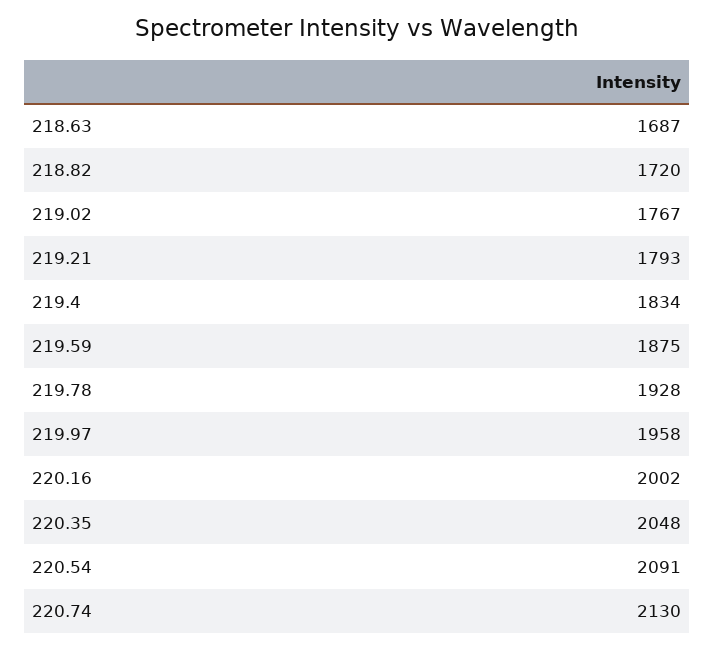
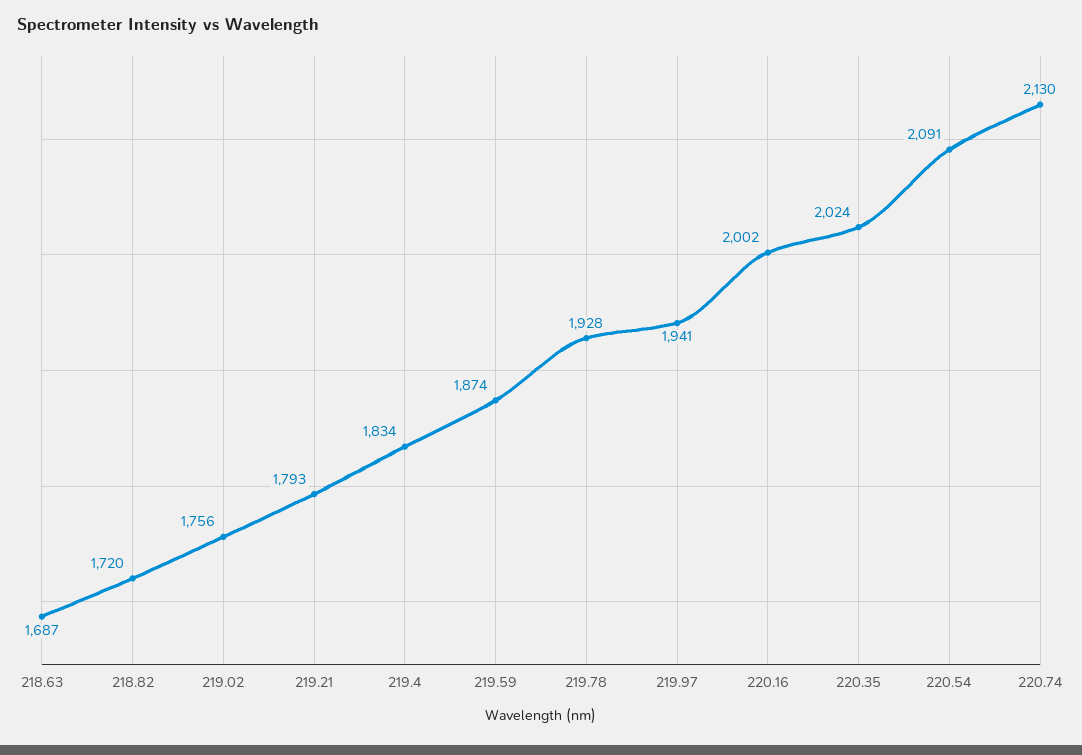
219.02: 1767 -> 1756
219.59: 1875 -> 1874
219.97: 1958 -> 1941
220.35: 2048 -> 2024

